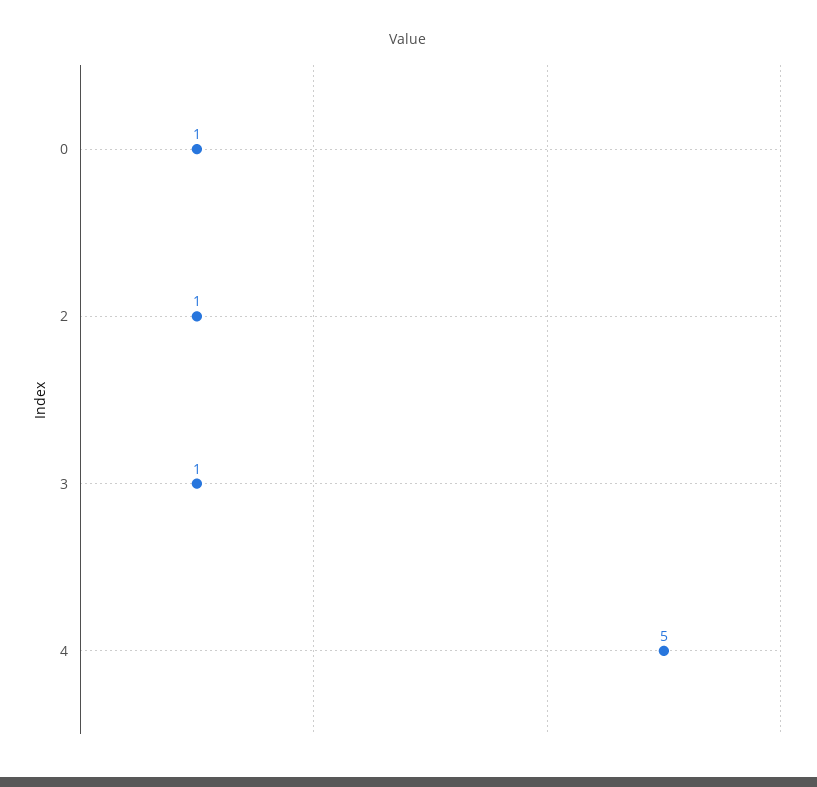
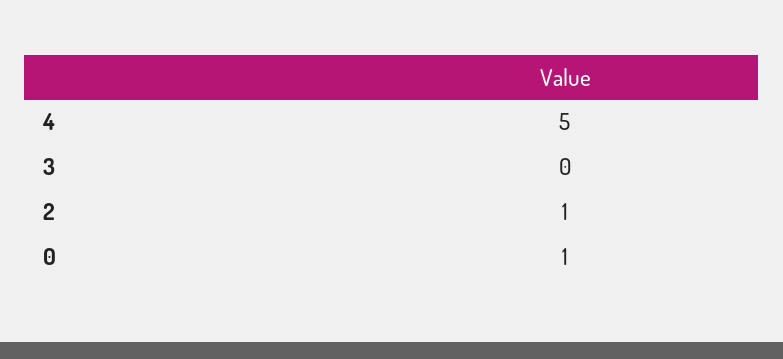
3: 1 -> 0

